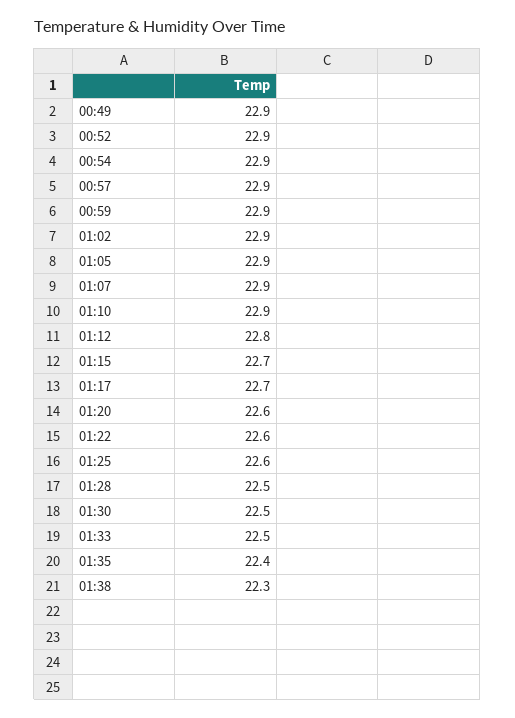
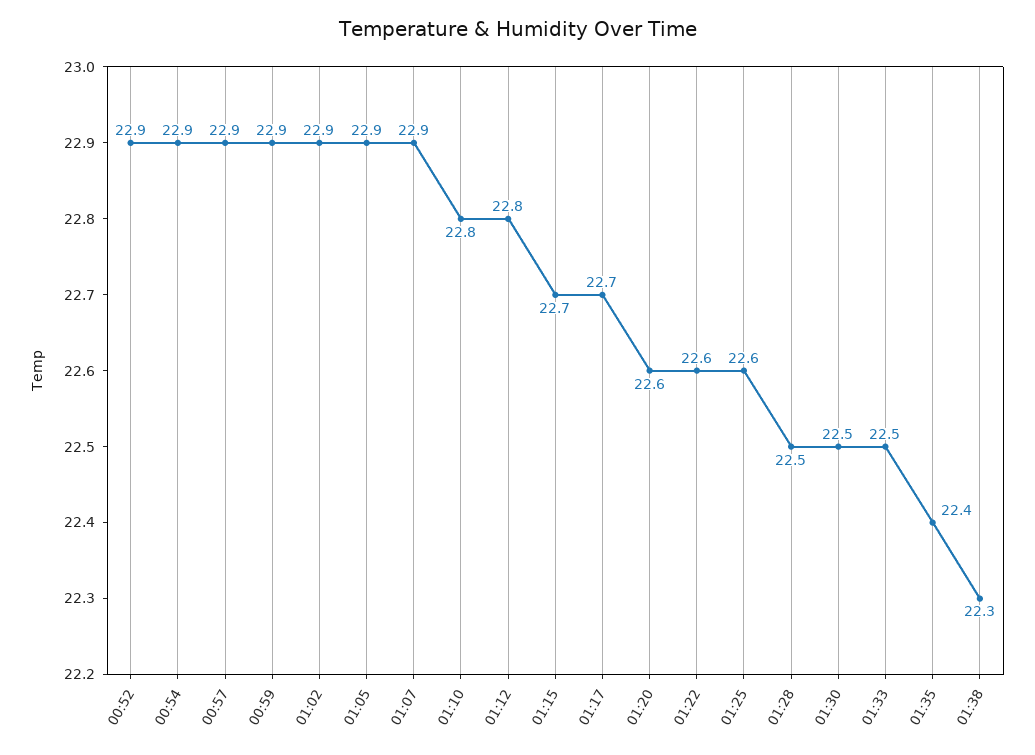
00:49: 22.9 -> none
01:10: 22.9 -> 22.8

